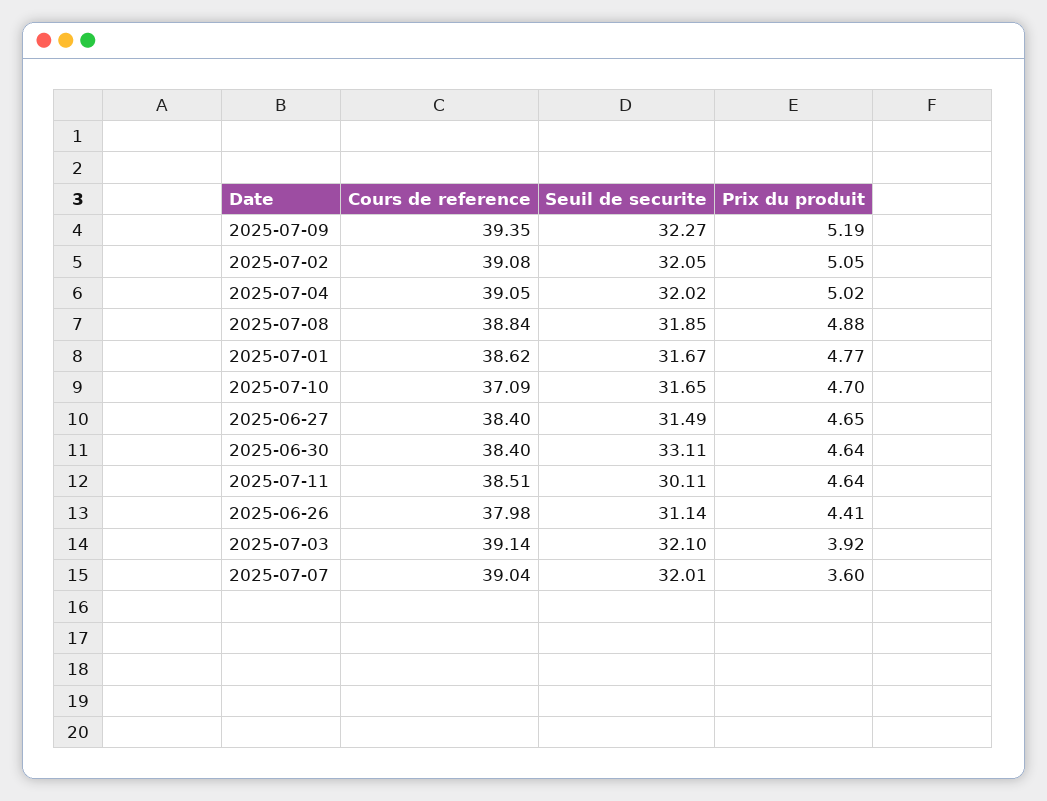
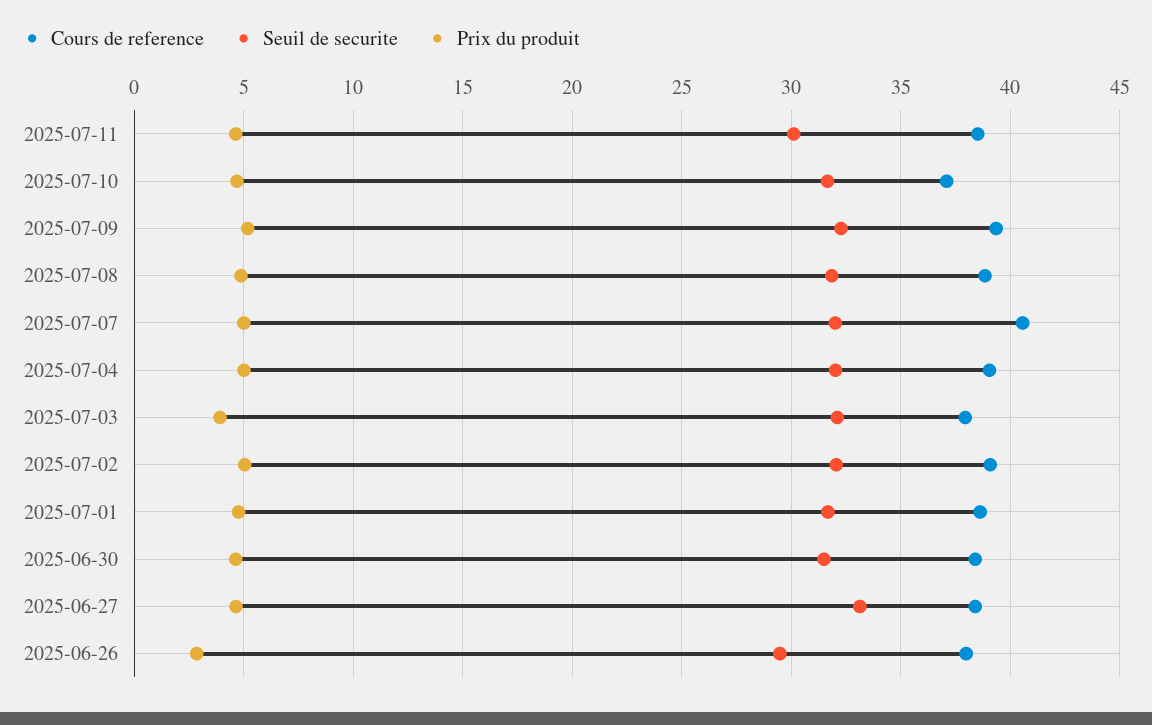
Seuil de securite, 2025-06-27: 31.49 -> 33
Seuil de securite, 2025-06-30: 33.11 -> 31.5
Seuil de securite, 2025-06-26: 31.14 -> 29.5
Prix du produit, 2025-06-26: 4.41 -> 3
Cours de reference, 2025-07-03: 39.14 -> 38
Cours de reference, 2025-07-07: 39.04 -> 40.5
Prix du produit, 2025-07-07: 3.6 -> 5

